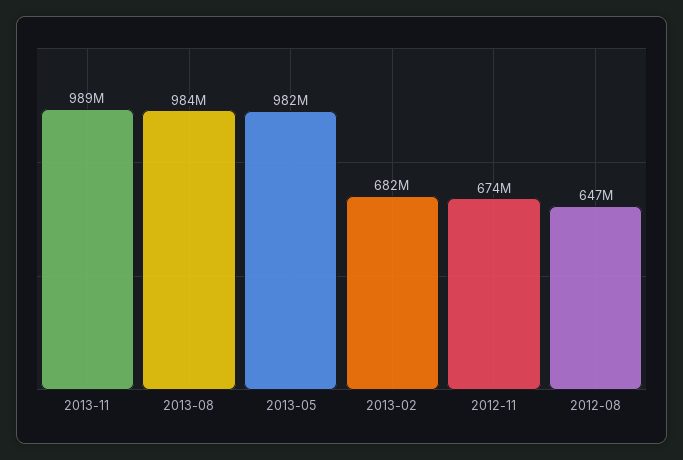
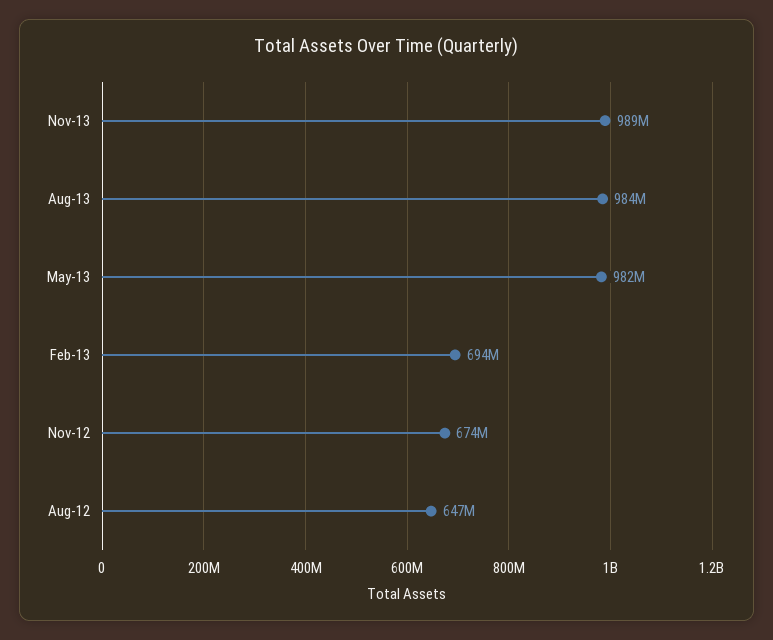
2013-02: 682000000 -> 694000000

